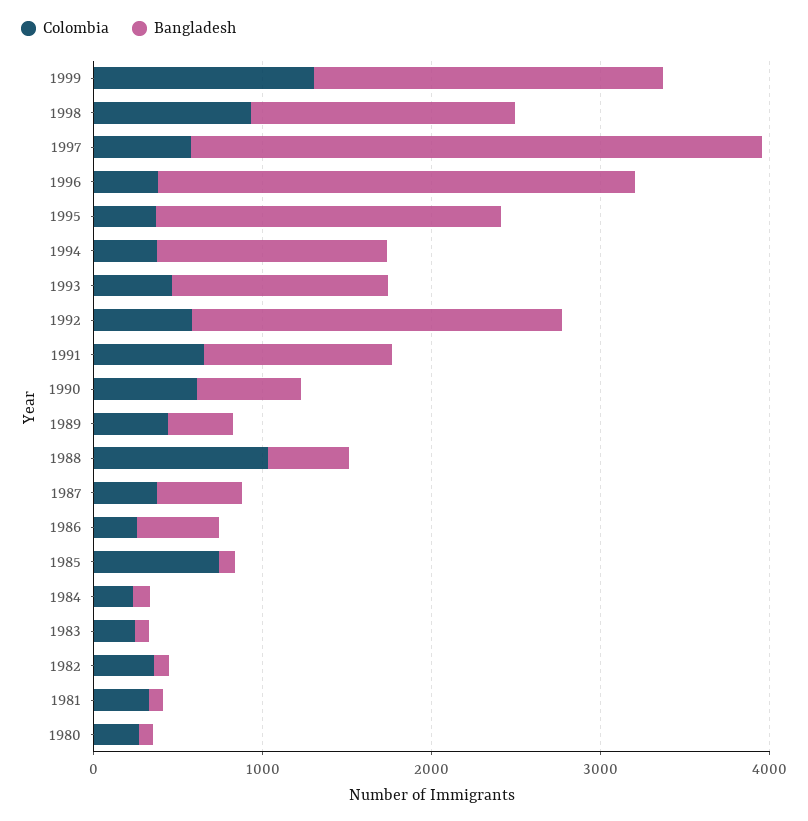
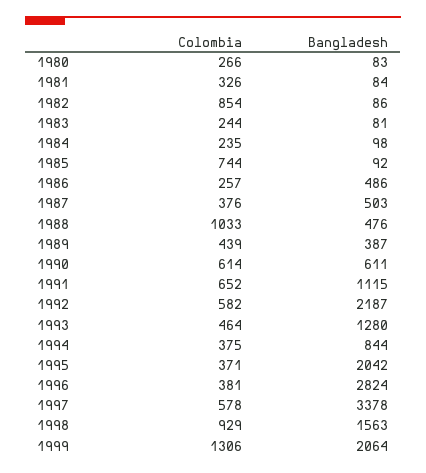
Bangladesh, 1994: 1400 -> 844
Colombia, 1982: 400 -> 854

